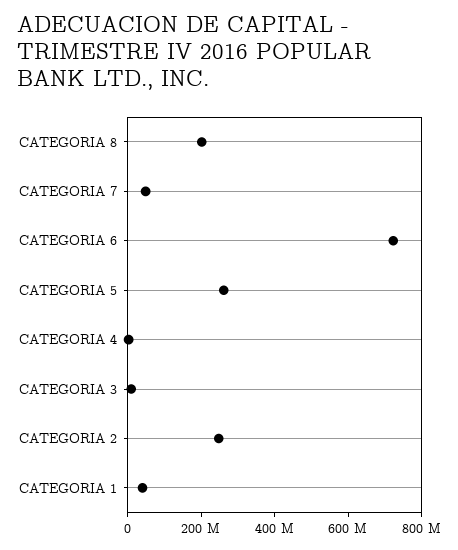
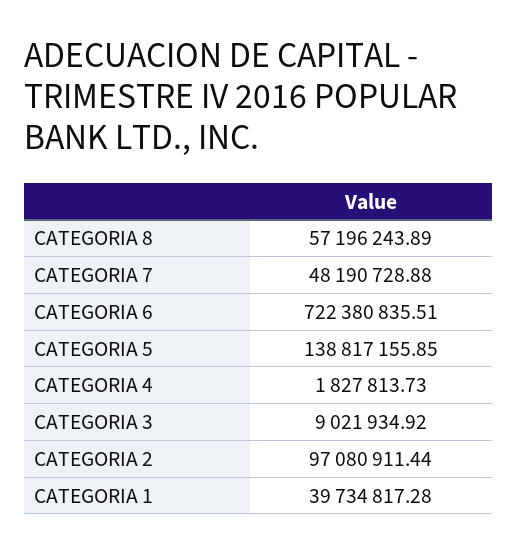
CATEGORIA 8: 200000000 -> 57196243.89
CATEGORIA 5: 250000000 -> 138817155.85
CATEGORIA 2: 250000000 -> 97080911.44

